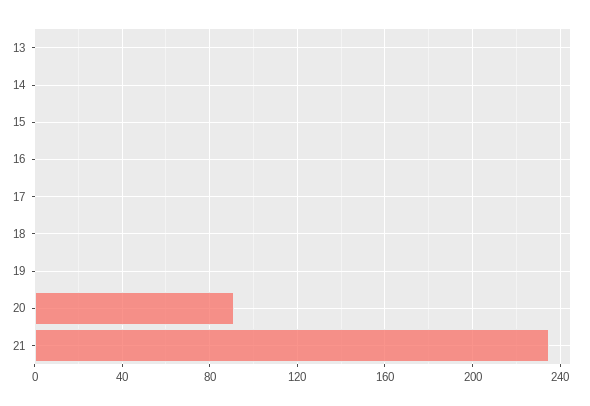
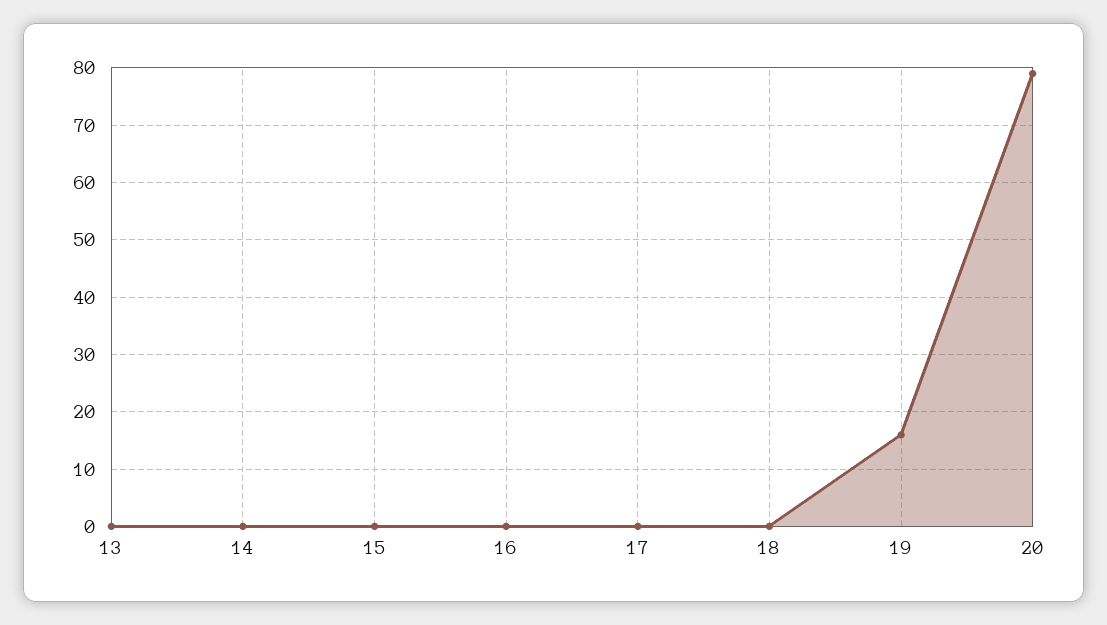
19: 0 -> 15
20: 90 -> 80
21: 235 -> none

